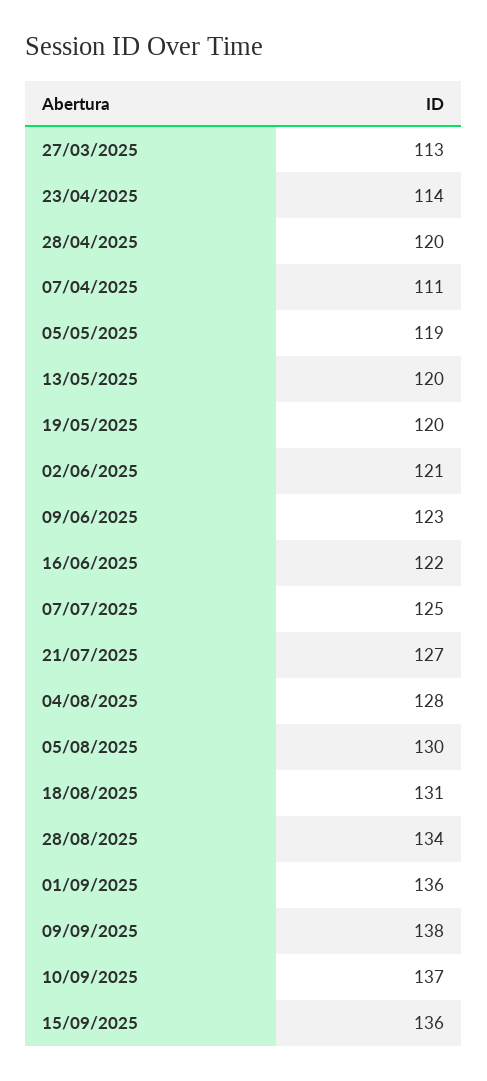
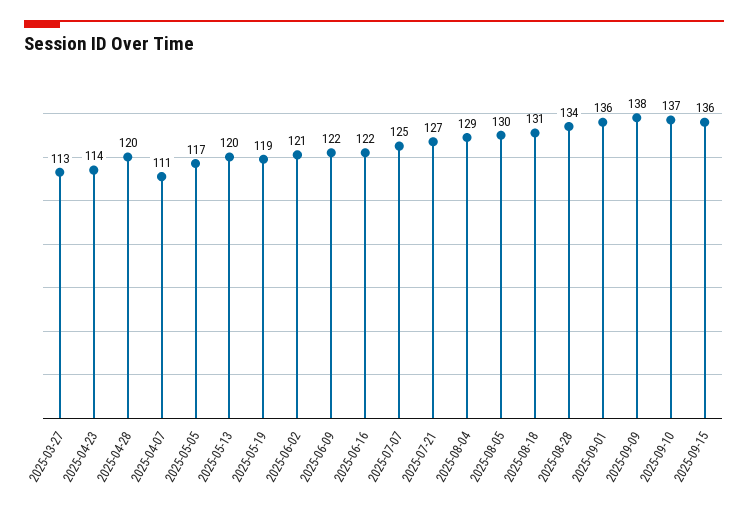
05/05/2025: 119 -> 117
19/05/2025: 120 -> 119
09/06/2025: 123 -> 122
04/08/2025: 128 -> 129

